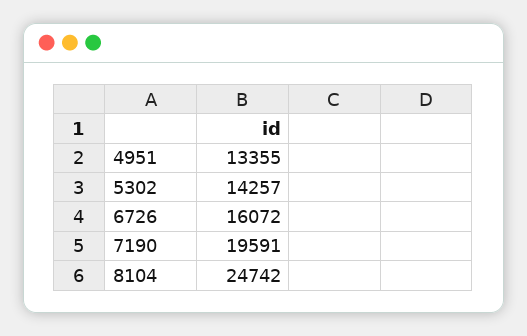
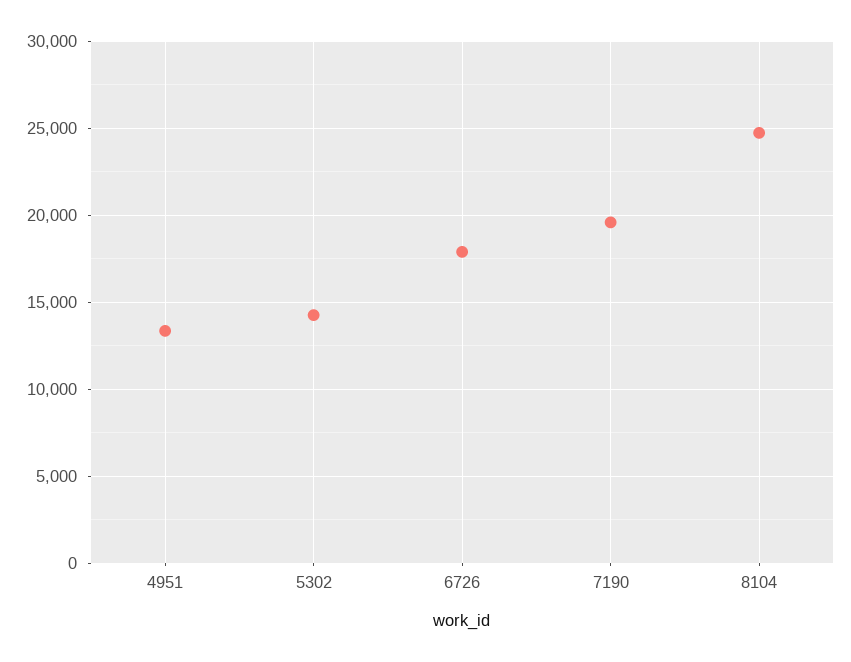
6726: 16072 -> 18000

